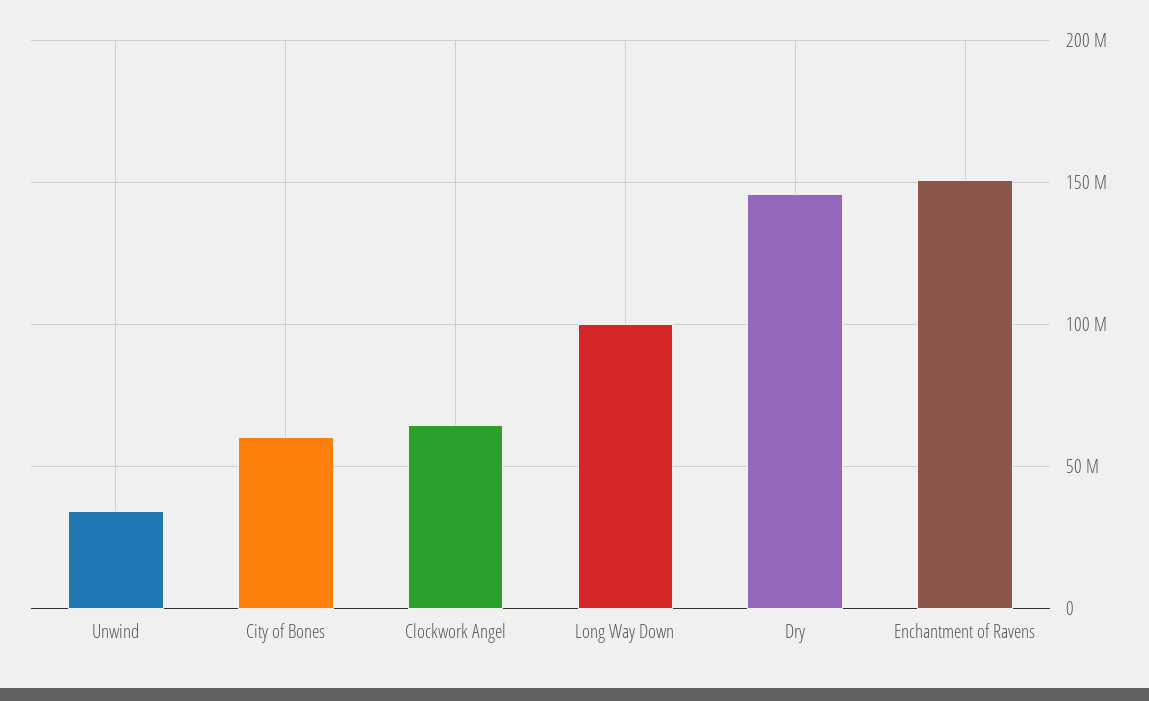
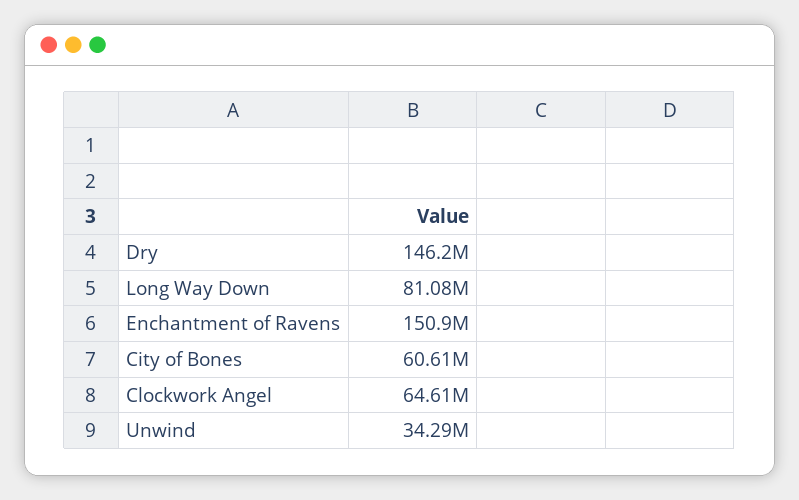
Long Way Down: 100000000 -> 81080000

